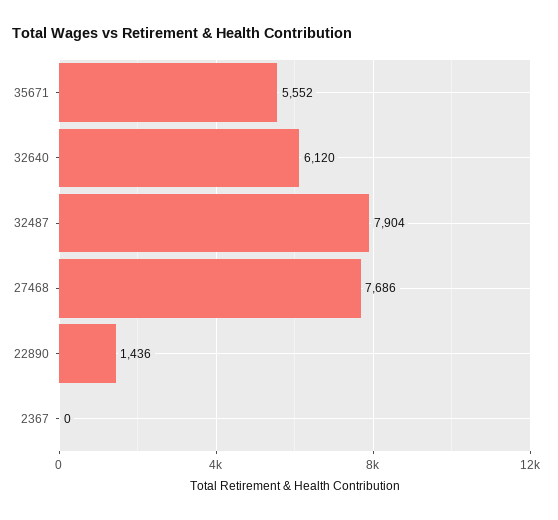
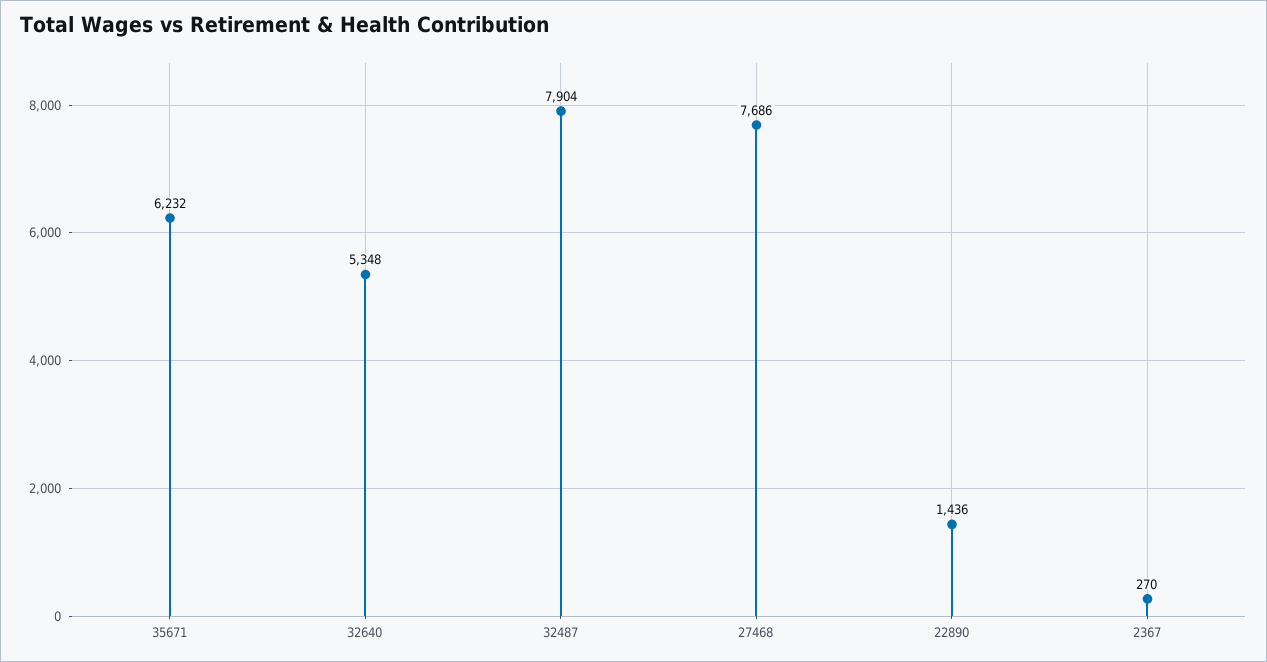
35671: 5552 -> 6232
32640: 6120 -> 5348
2367: 0 -> 270

